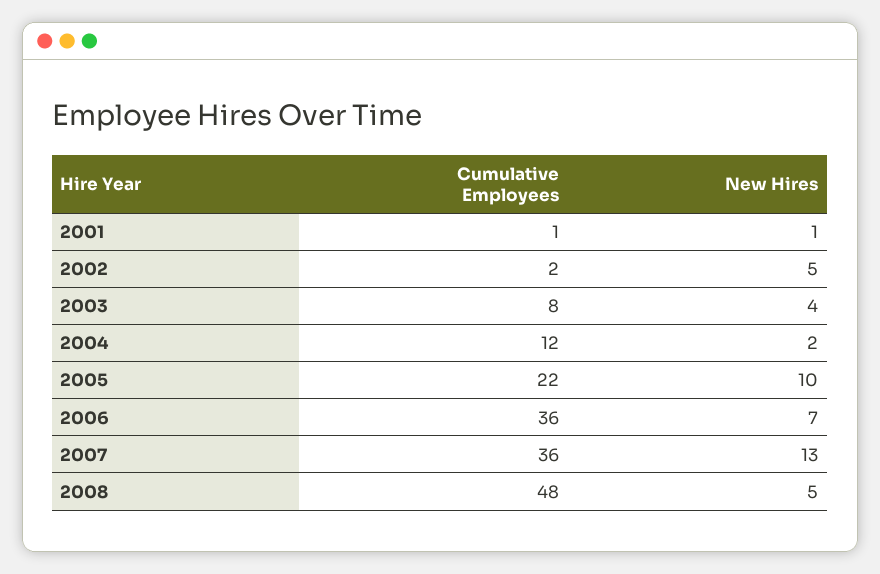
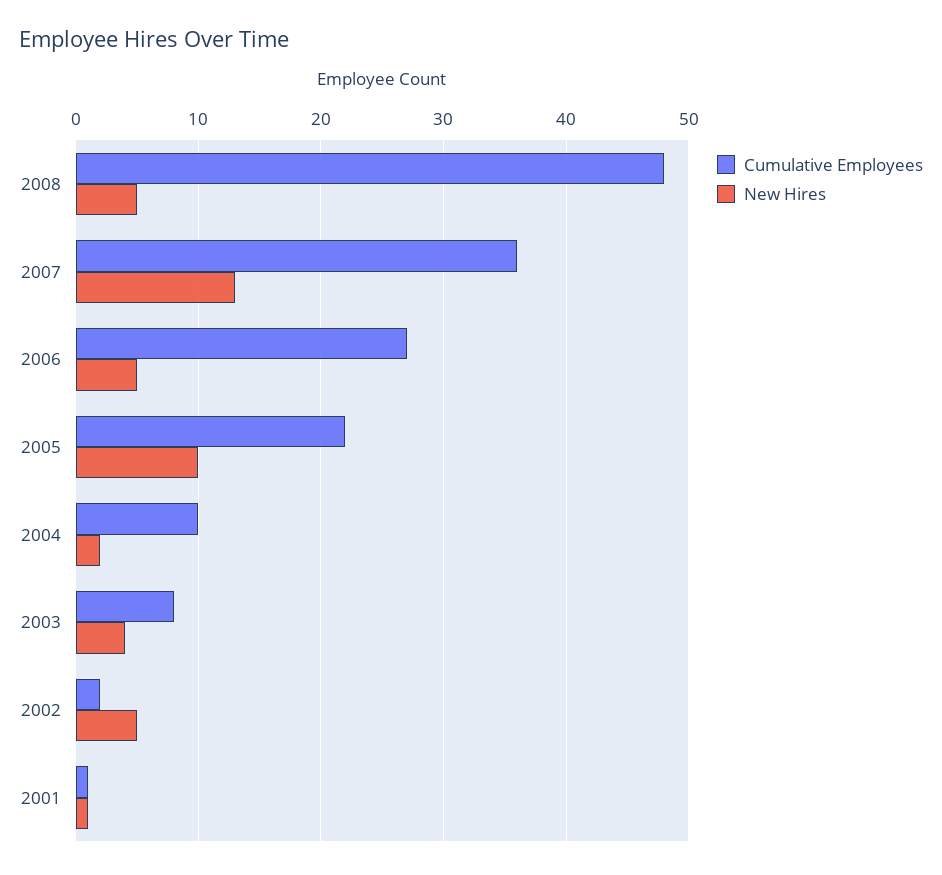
Cumulative Employees, 2004: 12 -> 10
Cumulative Employees, 2006: 36 -> 27
New Hires, 2006: 7 -> 5

